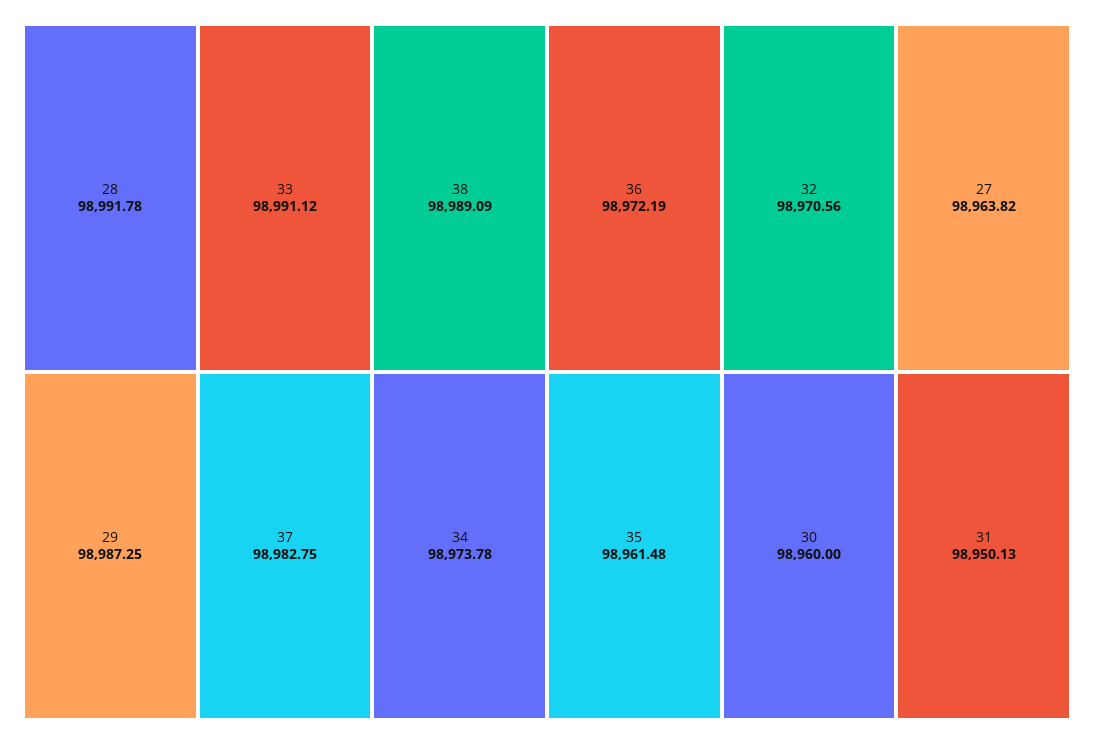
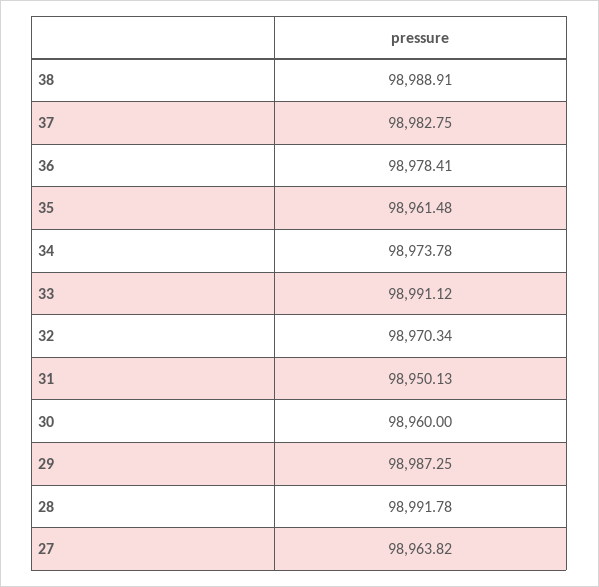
38: 98989.09 -> 98988.91
36: 98972.19 -> 98978.41
32: 98970.56 -> 98970.34

